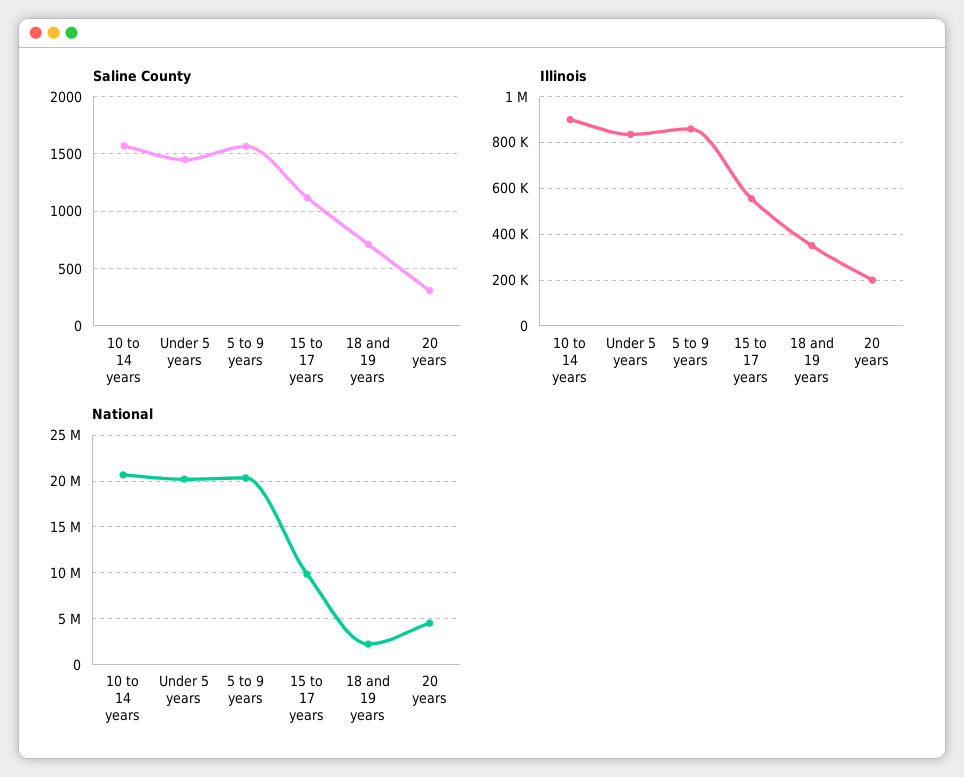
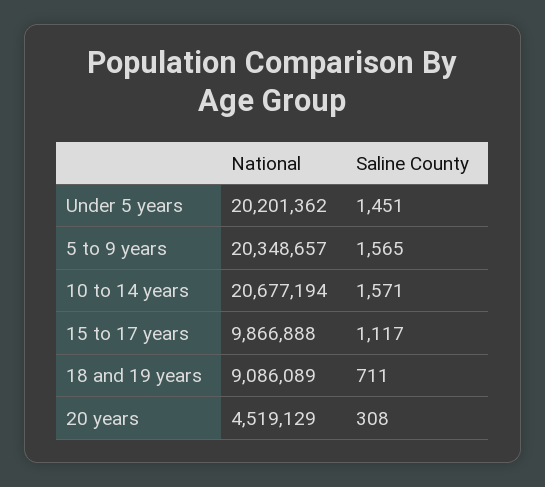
Illinois, 10 to 14 years: 900000 -> none
Illinois, Under 5 years: 850000 -> none
Illinois, 5 to 9 years: 850000 -> none
Illinois, 15 to 17 years: 550000 -> none
Illinois, 18 and 19 years: 350000 -> none
Illinois, 20 years: 200000 -> none
National, 18 and 19 years: 2000000 -> 9086089

